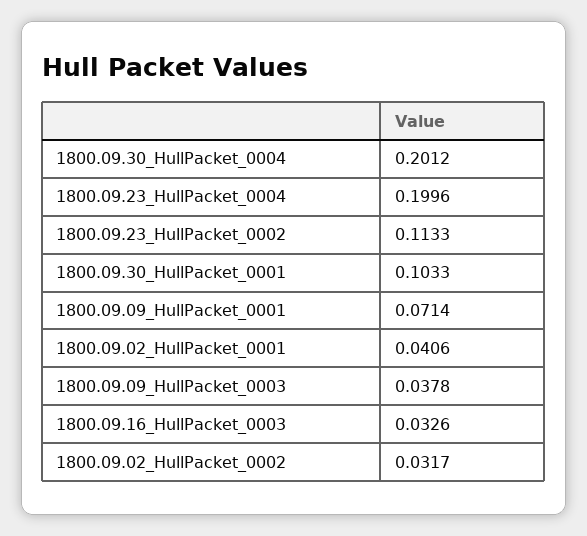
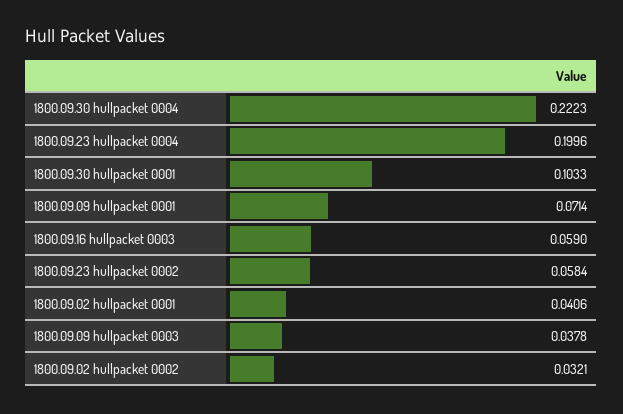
1800.09.30_HullPacket_0004: 0.2012 -> 0.2223
1800.09.23_HullPacket_0002: 0.1133 -> 0.0584
1800.09.16_HullPacket_0003: 0.0326 -> 0.059
1800.09.02_HullPacket_0002: 0.0317 -> 0.0321

